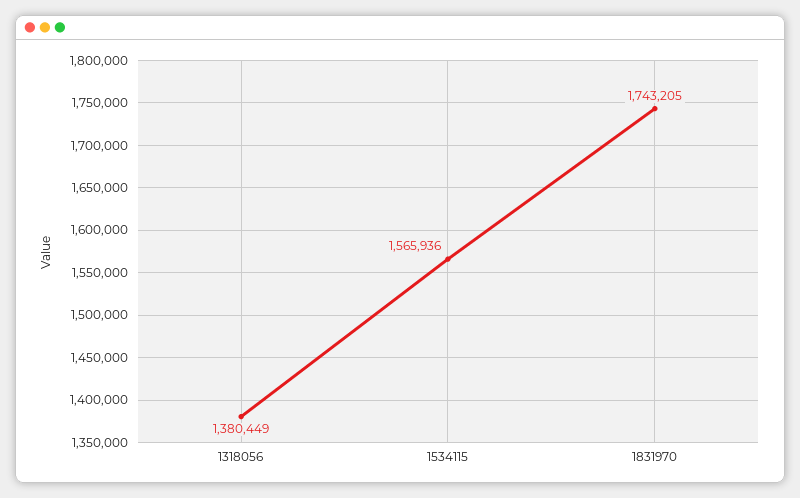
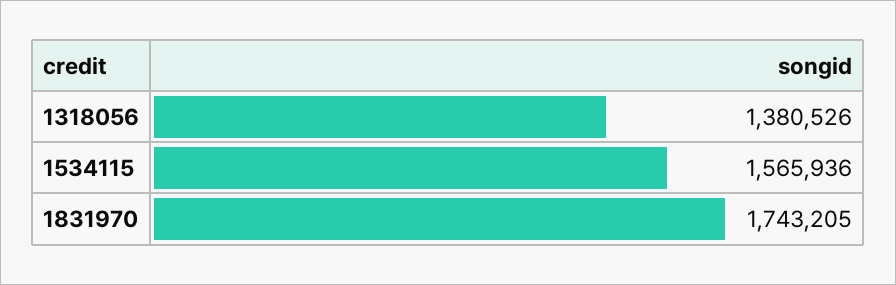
1318056: 1380449 -> 1380526

